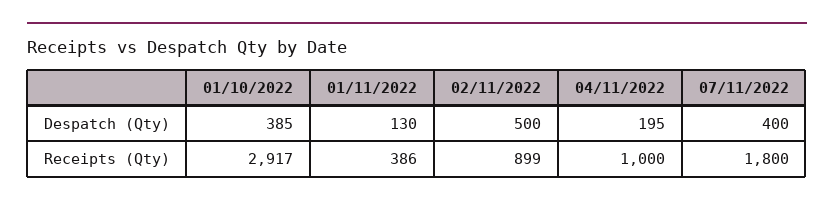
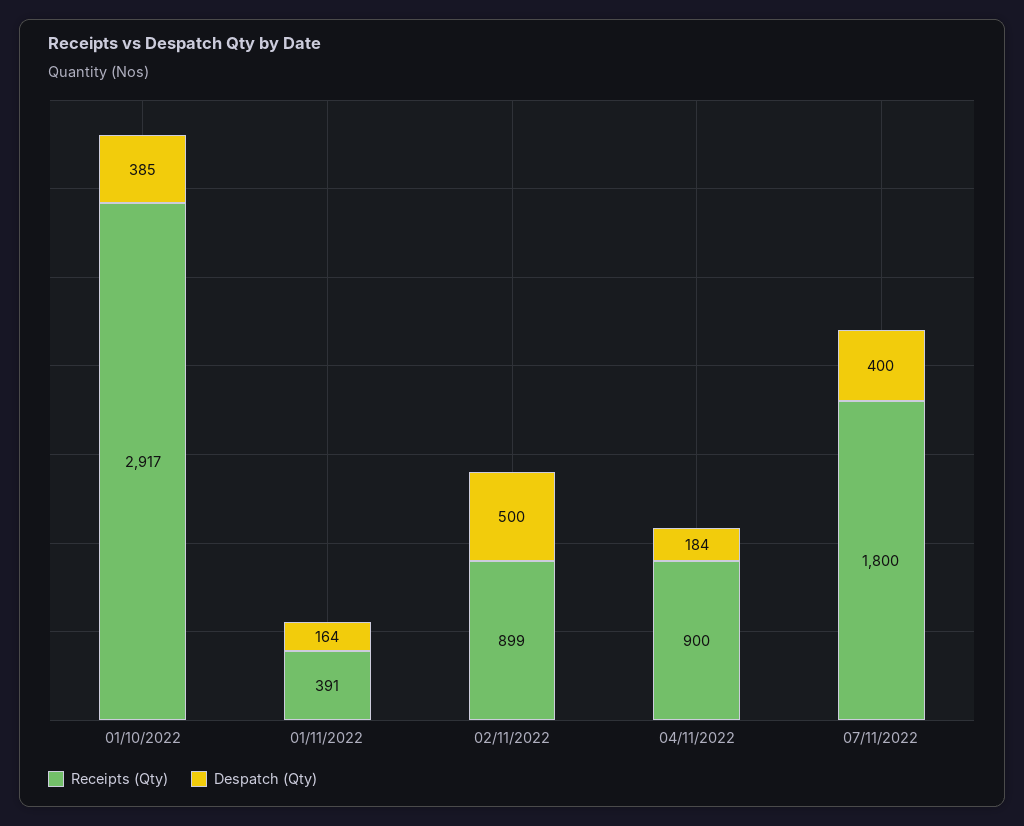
Despatch (Qty), 01/11/2022: 130 -> 164
Despatch (Qty), 04/11/2022: 195 -> 184
Receipts (Qty), 01/11/2022: 386 -> 391
Receipts (Qty), 04/11/2022: 1000 -> 900

